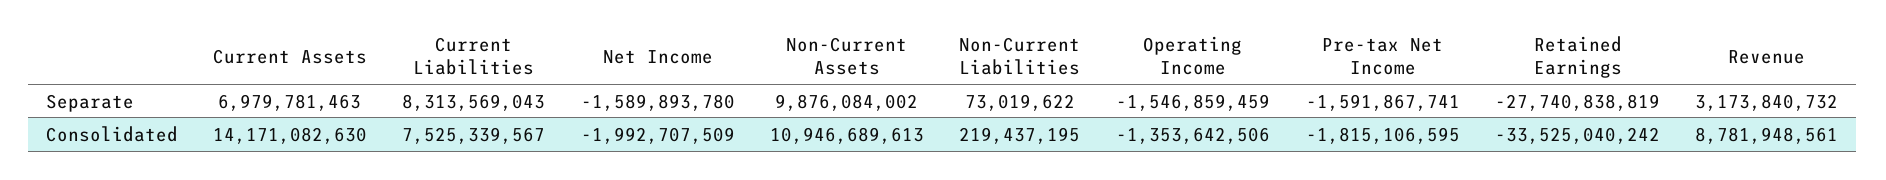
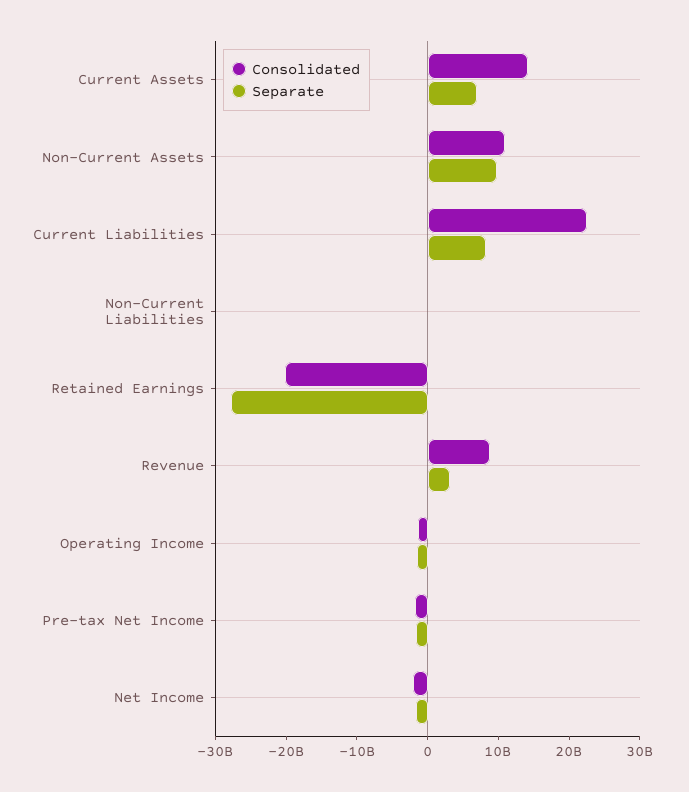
Consolidated, Current Liabilities: 7525339567 -> 22000000000
Consolidated, Retained Earnings: -33525040242 -> -20000000000

